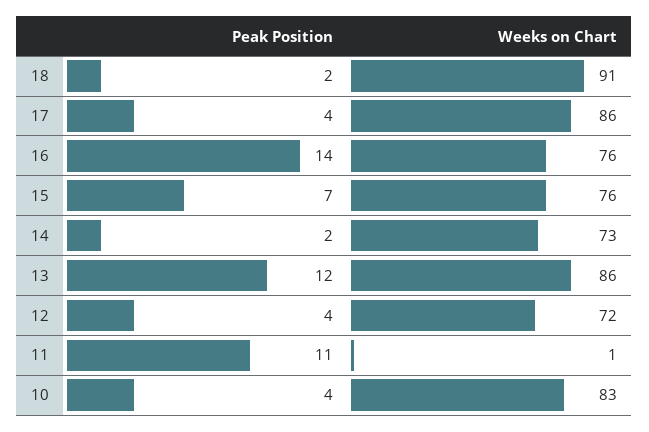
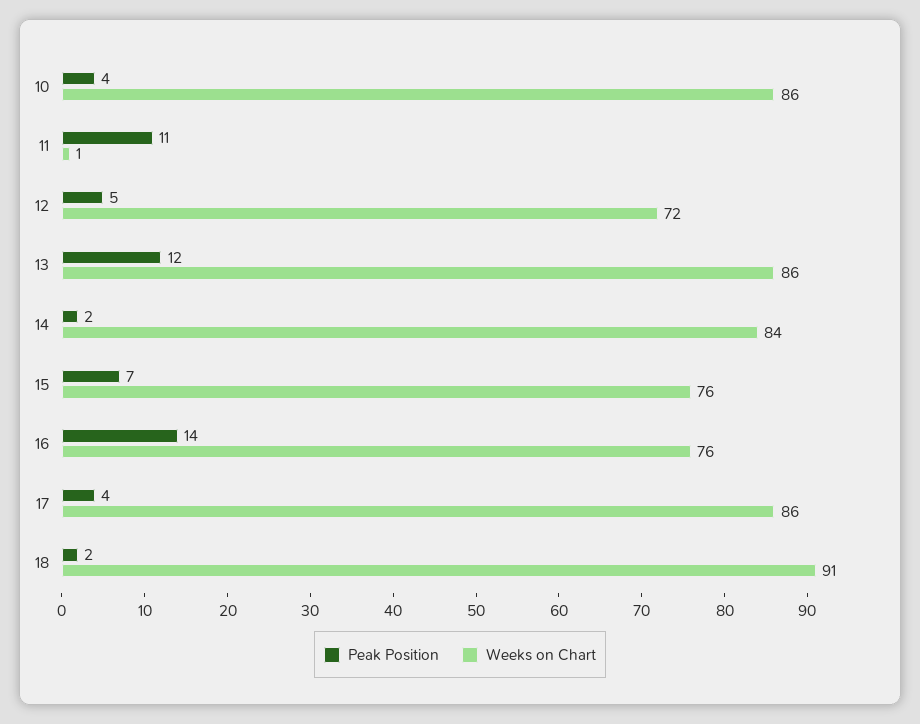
Weeks on Chart, 14: 73 -> 84
Peak Position, 12: 4 -> 5
Weeks on Chart, 10: 83 -> 86

